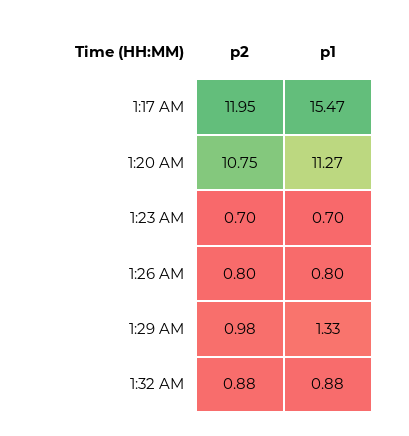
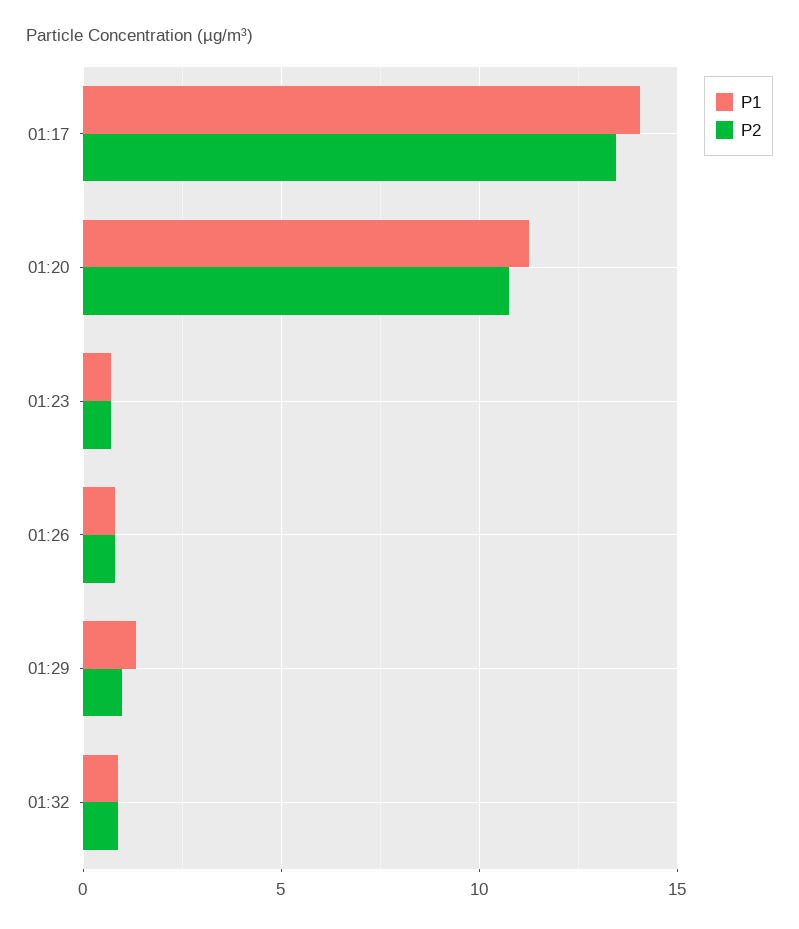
p2, 1:17 AM: 11.95 -> 13.5
p1, 1:17 AM: 15.47 -> 14

